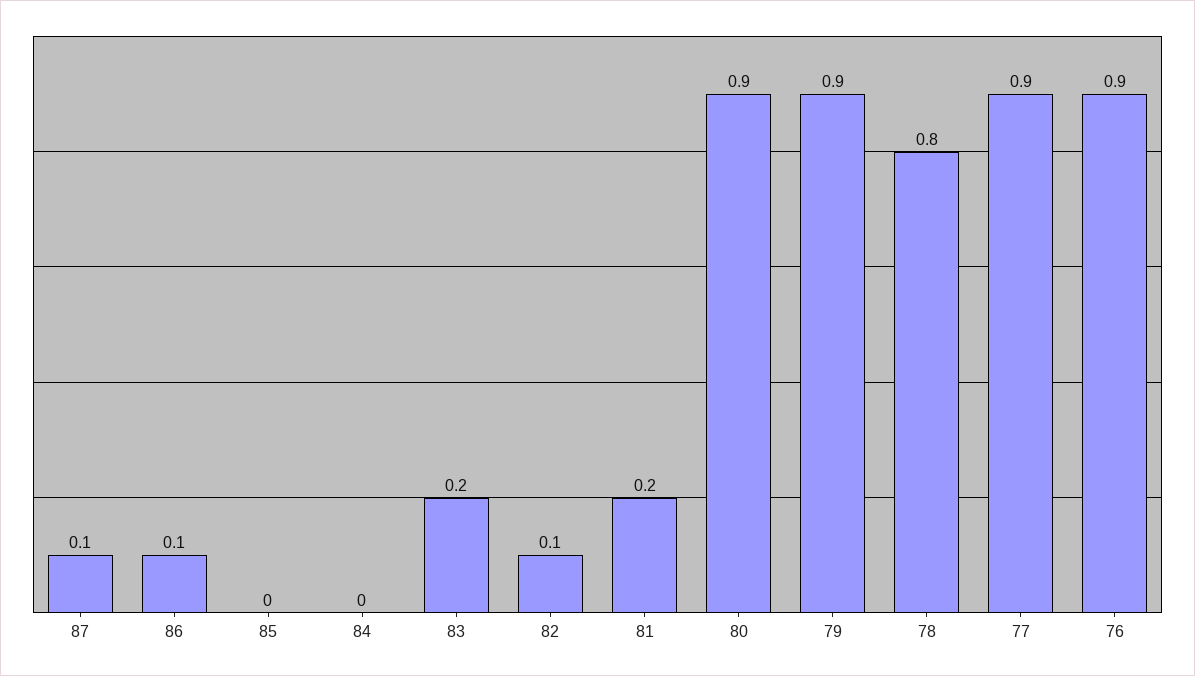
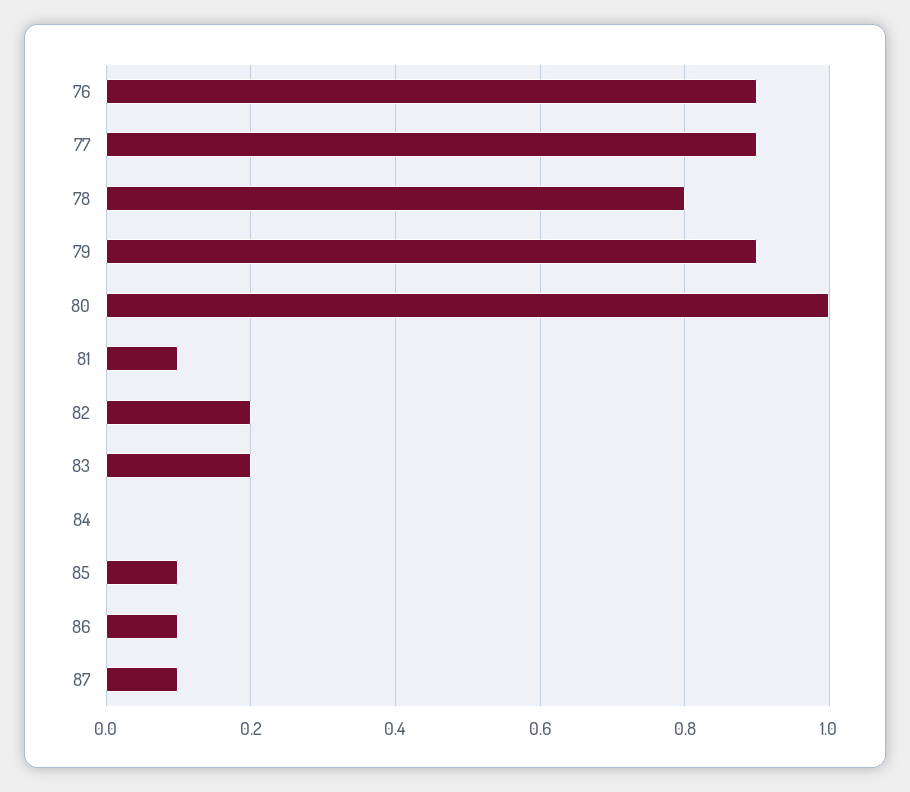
85: 0 -> 0.1
82: 0.1 -> 0.2
81: 0.2 -> 0.1
80: 0.9 -> 1

